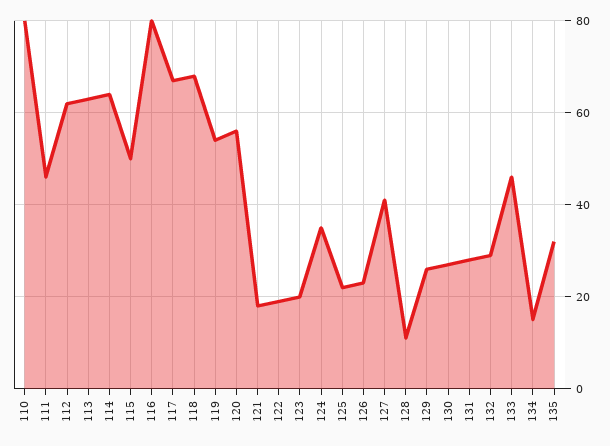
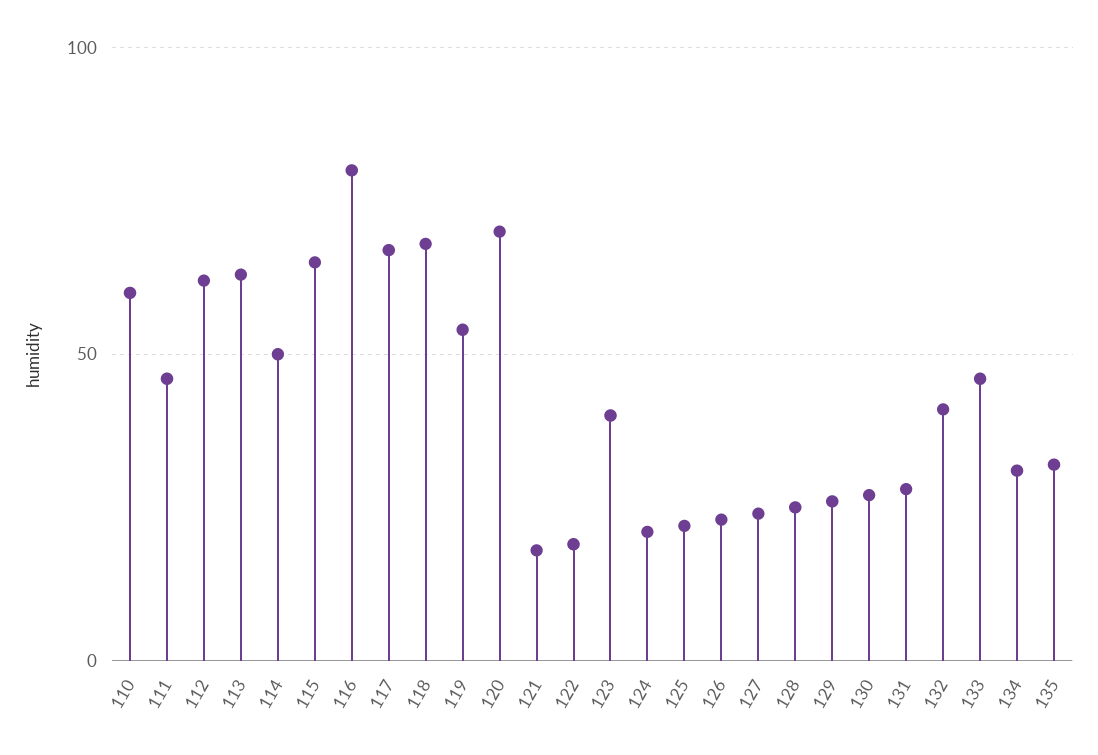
110: 80 -> 60
114: 65 -> 50
115: 50 -> 65
120: 55 -> 70
123: 20 -> 40
124: 35 -> 20
127: 40 -> 25
128: 10 -> 25
132: 30 -> 40
134: 15 -> 30

